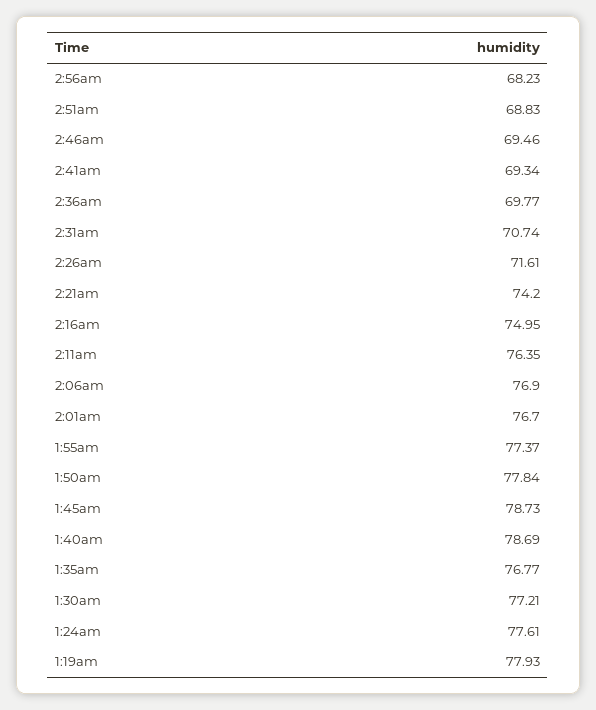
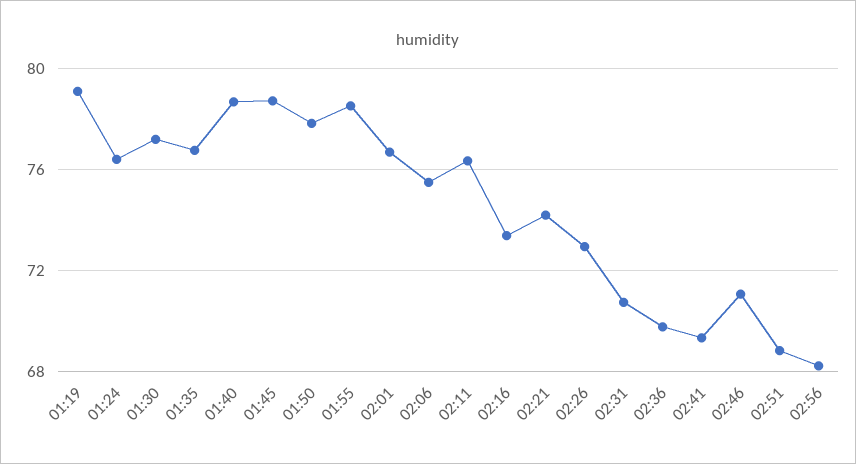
2:46am: 69.46 -> 71
2:26am: 71.61 -> 73
2:16am: 74.95 -> 73.5
2:06am: 76.9 -> 75.5
1:55am: 77.37 -> 78.5
1:24am: 77.61 -> 76.5
1:19am: 77.93 -> 79

